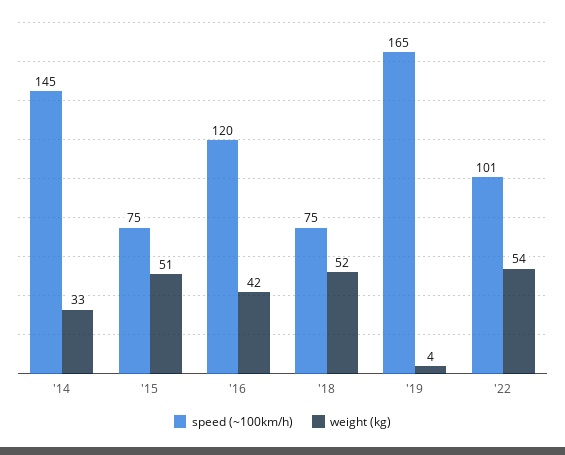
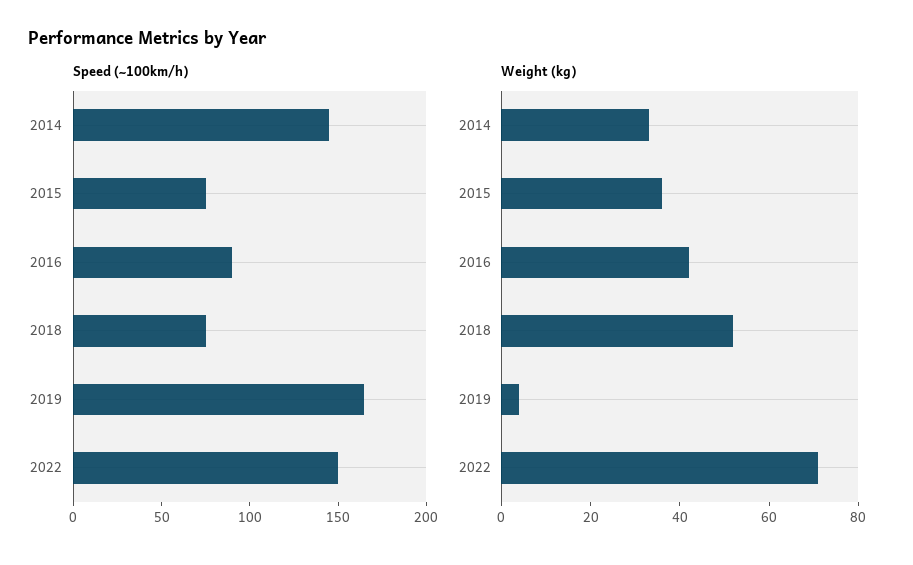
weight (kg), '15: 51 -> 35
speed (~100km/h), '16: 120 -> 90
speed (~100km/h), '22: 101 -> 150
weight (kg), '22: 54 -> 70

